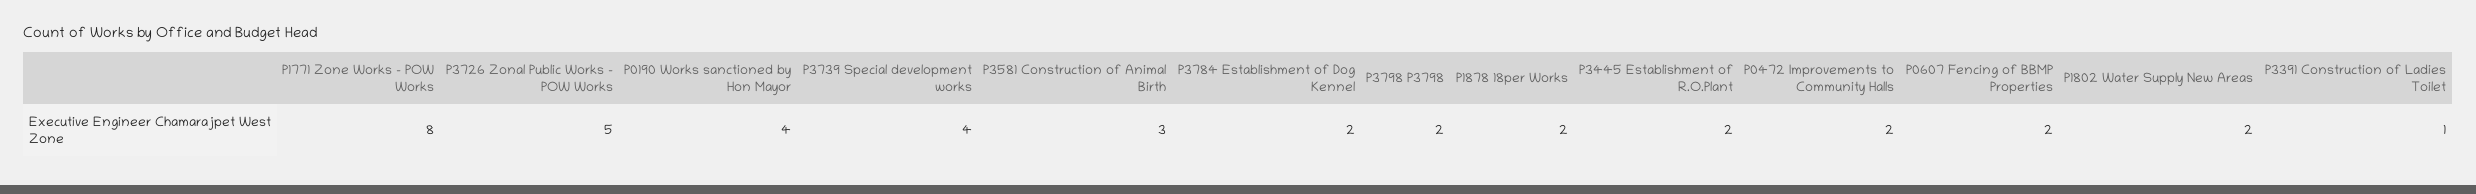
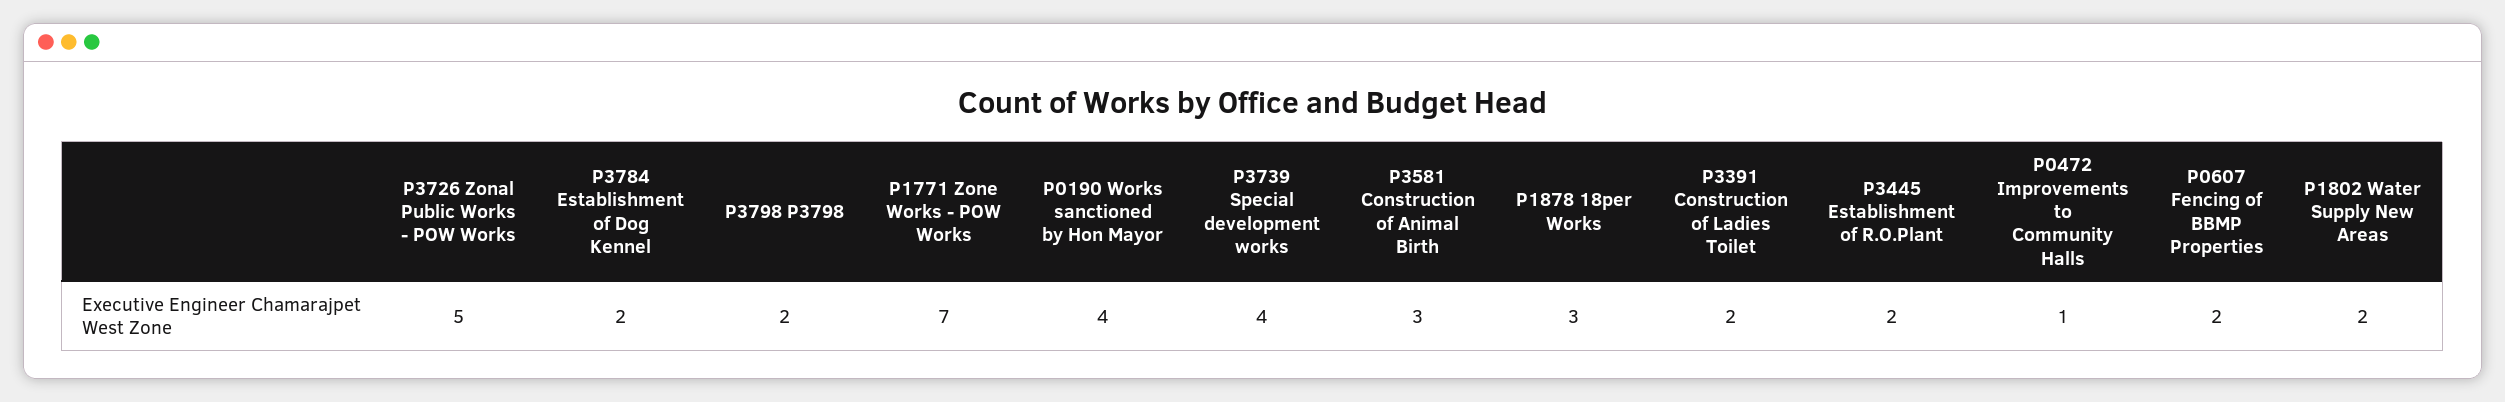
P1771 Zone Works - POW Works: 8 -> 7
P1878 18per Works: 2 -> 3
P0472 Improvements to Community Halls: 2 -> 1
P3391 Construction of Ladies Toilet: 1 -> 2

